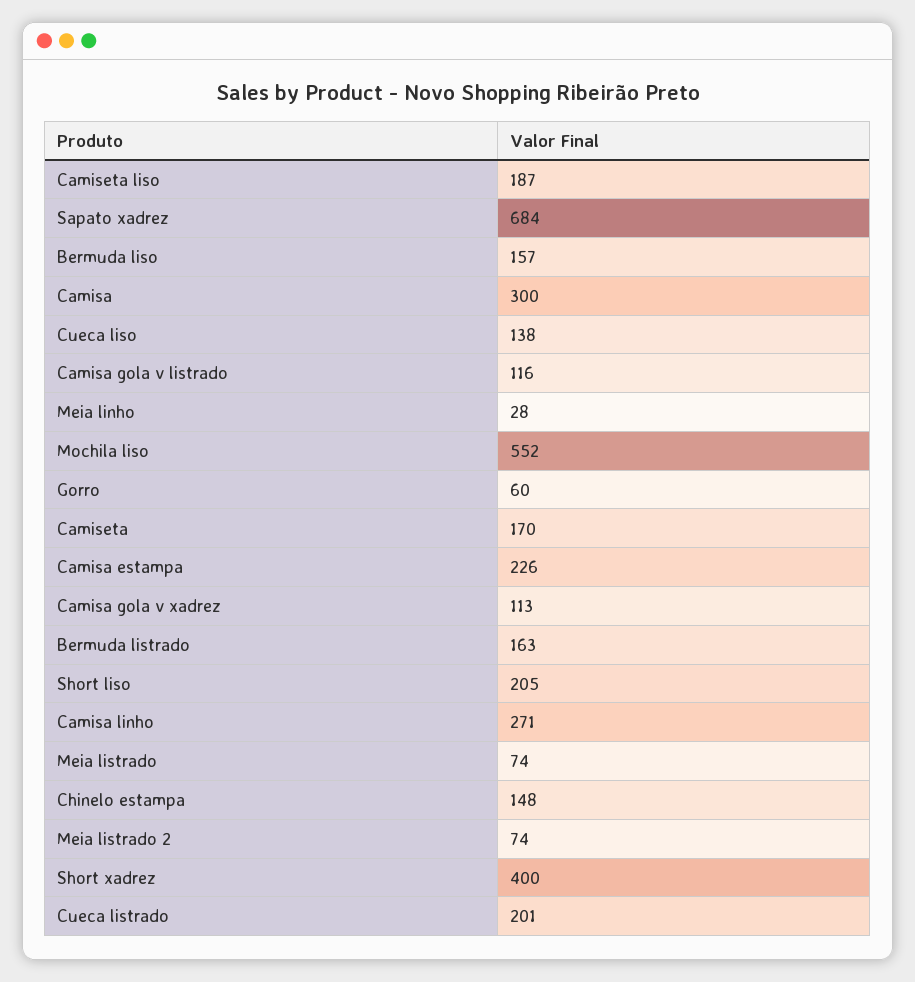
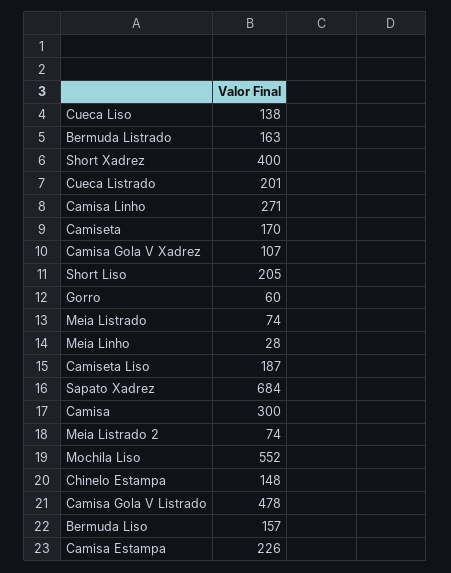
Camisa gola v listrado: 116 -> 478
Camisa gola v xadrez: 113 -> 107

